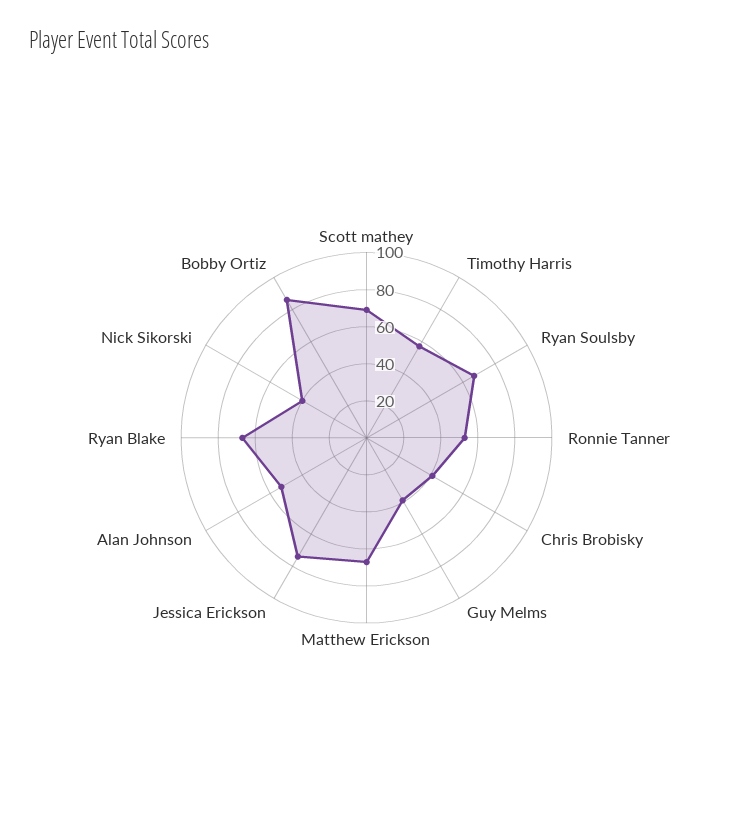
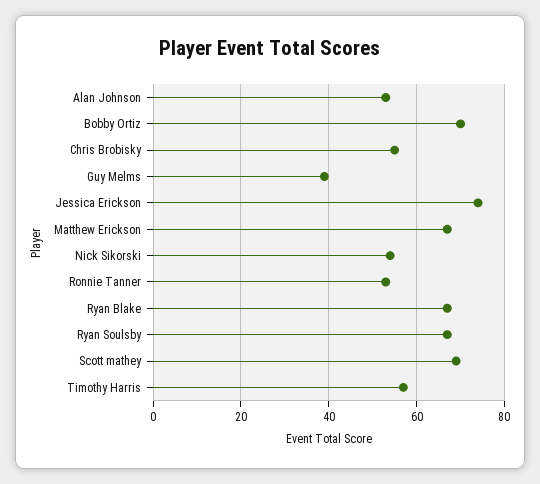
Chris Brobisky: 40 -> 55
Nick Sikorski: 40 -> 55
Bobby Ortiz: 85 -> 70

